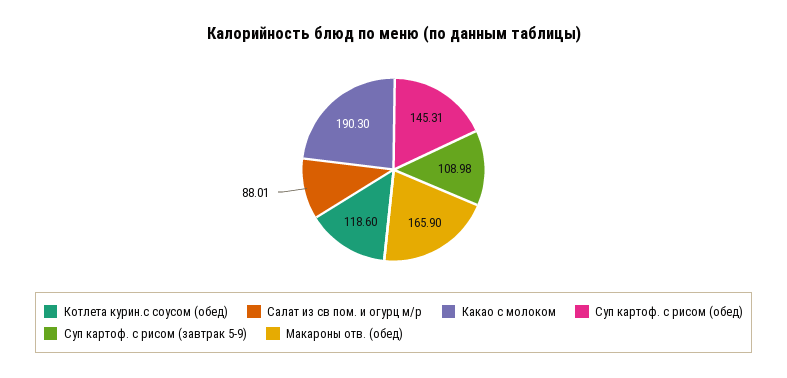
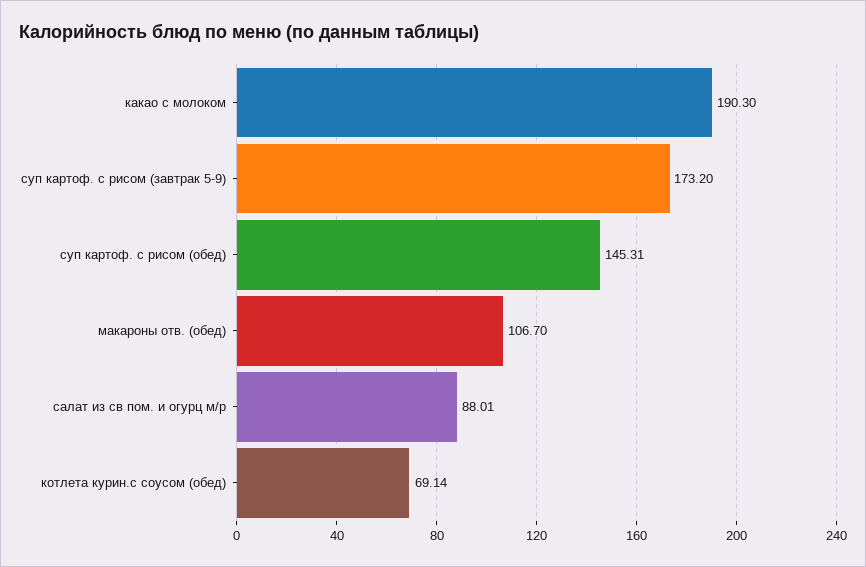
Котлета курин.с соусом (обед): 118.6 -> 69.14
Суп картоф. с рисом (завтрак 5-9): 108.98 -> 173.2
Макароны отв. (обед): 165.9 -> 106.7

